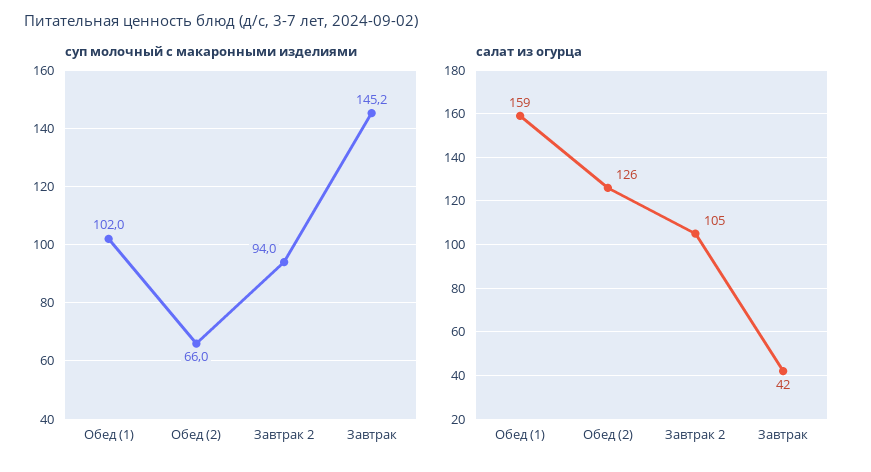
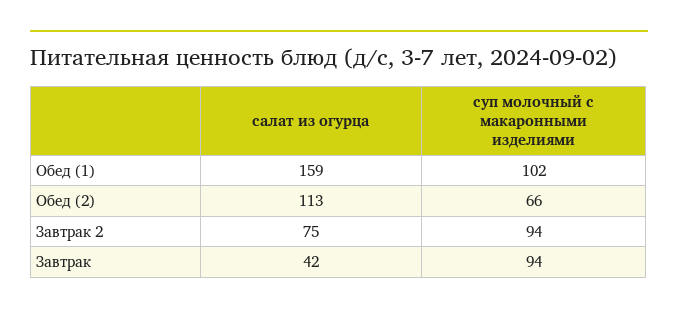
суп молочный с макаронными изделиями, Завтрак: 145.2 -> 94
салат из огурца, Обед (2): 126 -> 113
салат из огурца, Завтрак 2: 105 -> 75

